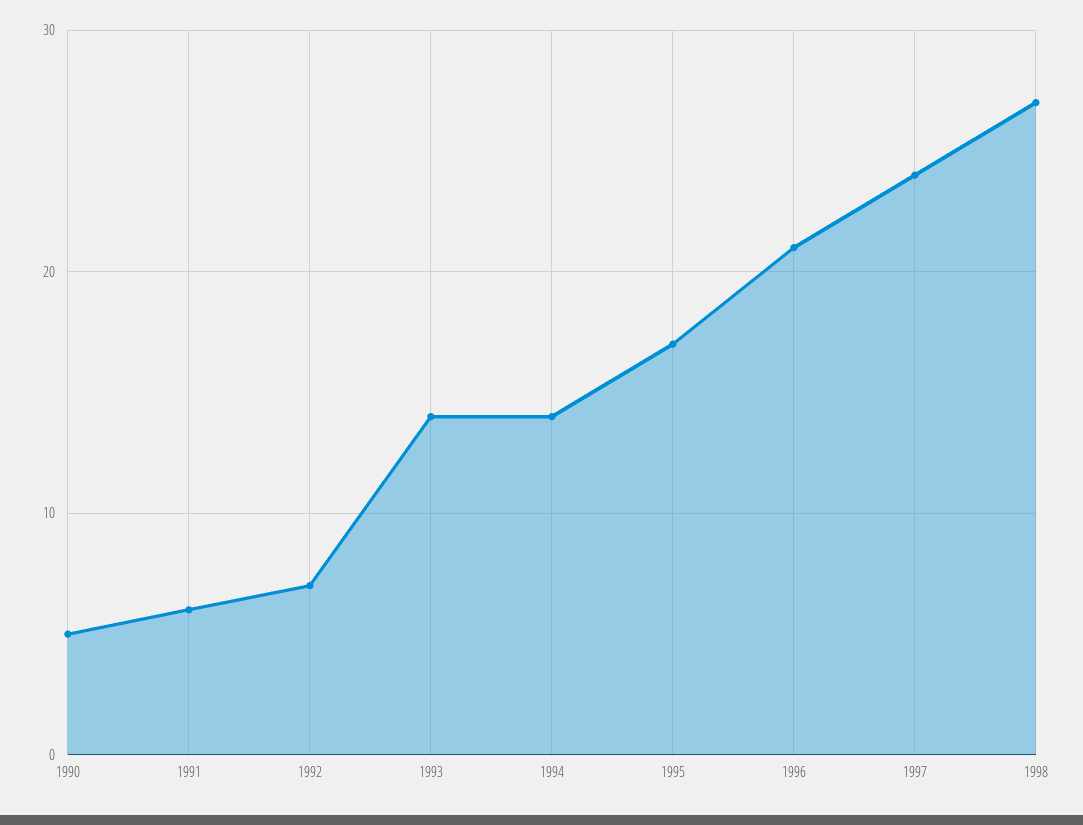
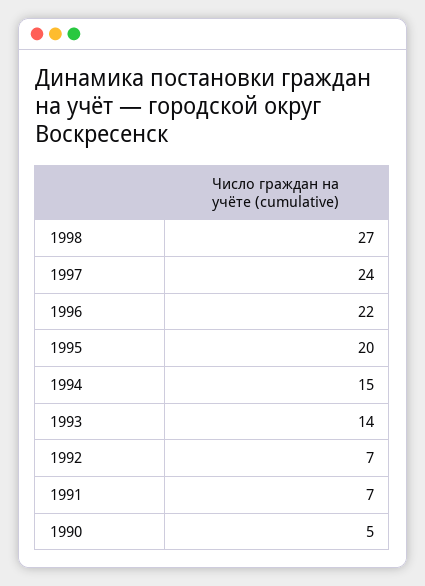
1991: 6 -> 7
1994: 14 -> 15
1995: 17 -> 20
1996: 21 -> 22

